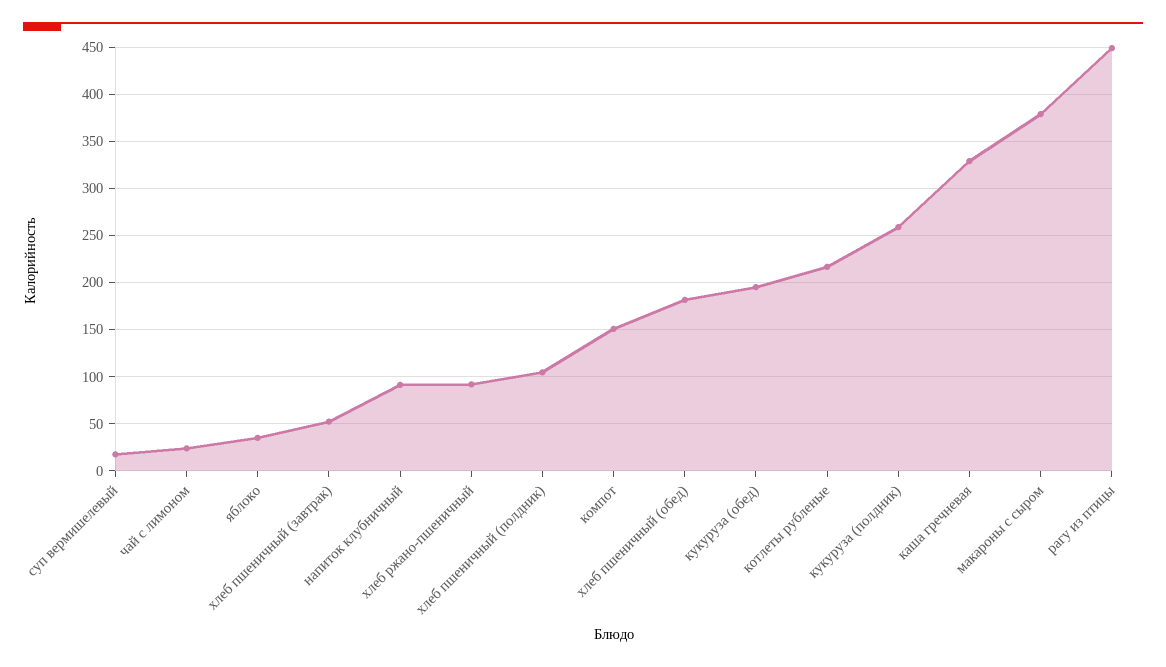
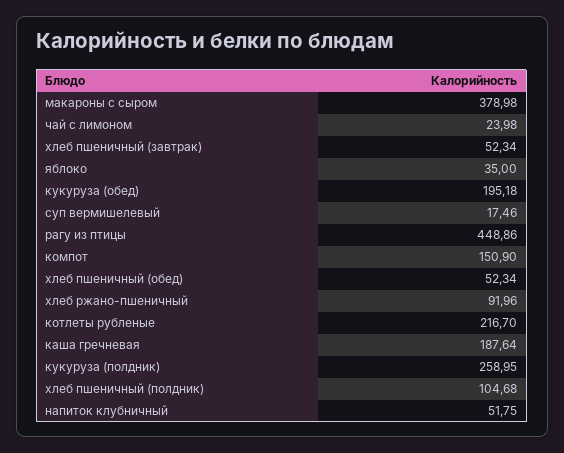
напиток клубничный: 90 -> 51.75
хлеб пшеничный (обед): 180 -> 52.34
каша гречневая: 330 -> 187.64

